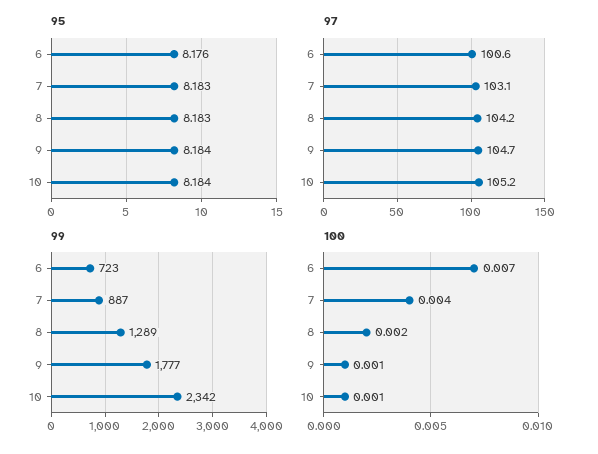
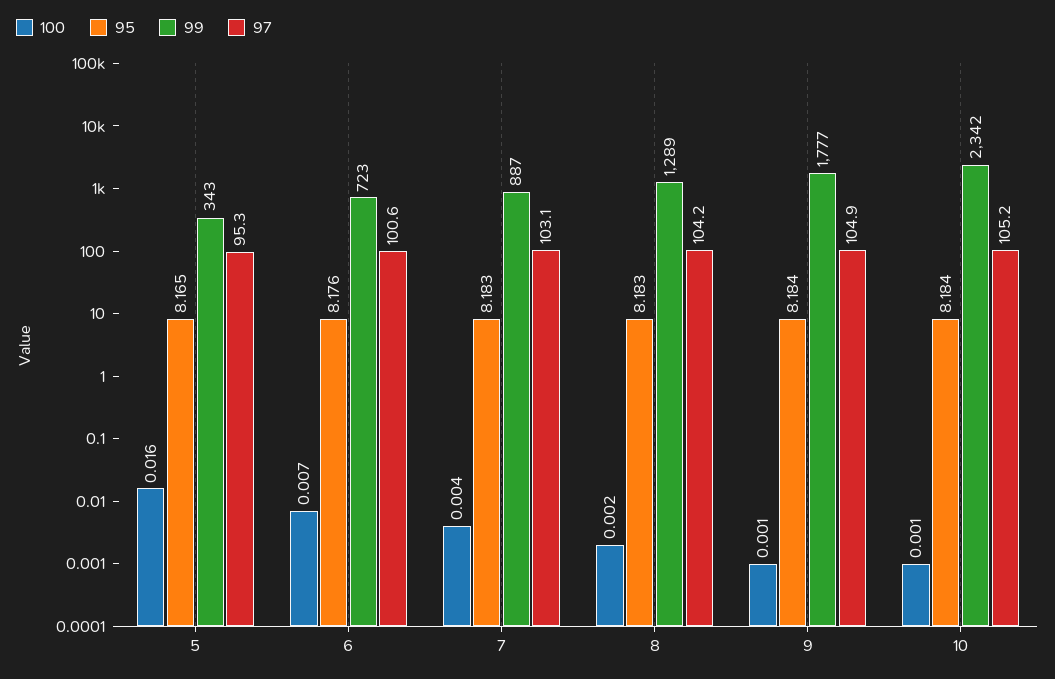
97, 9: 104.7 -> 104.9
100, 5: none -> 0.016
95, 5: none -> 8.165
99, 5: none -> 343
97, 5: none -> 95.3

